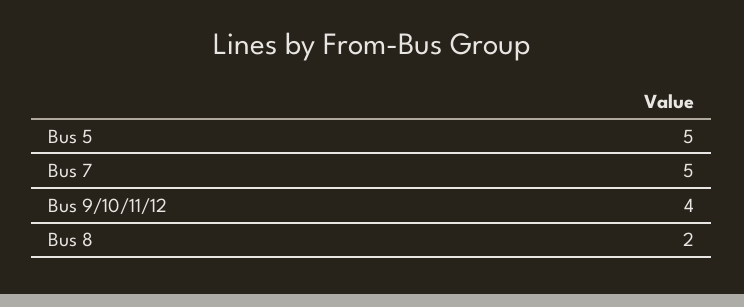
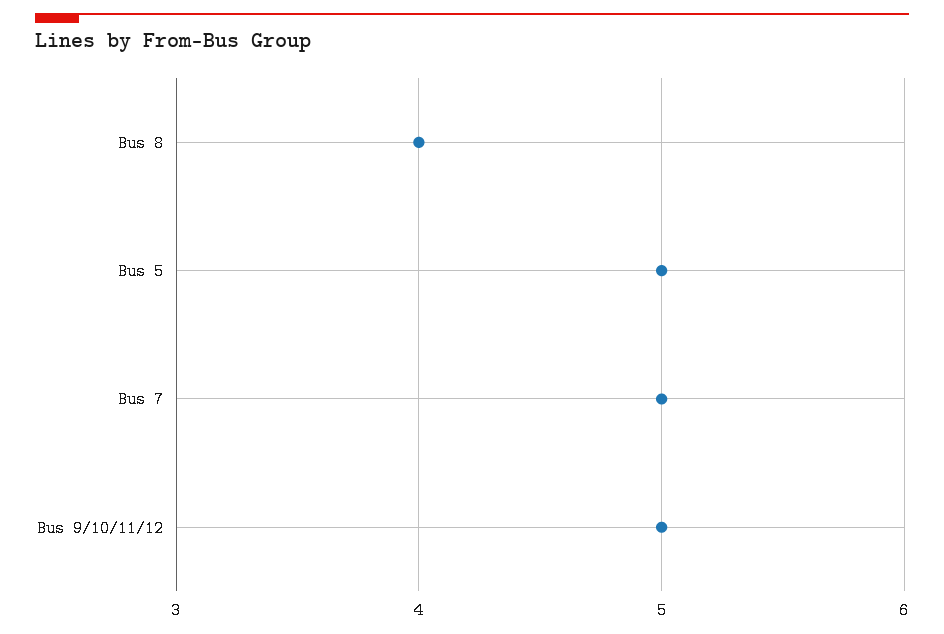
Bus 9/10/11/12: 4 -> 5
Bus 8: 2 -> 4

